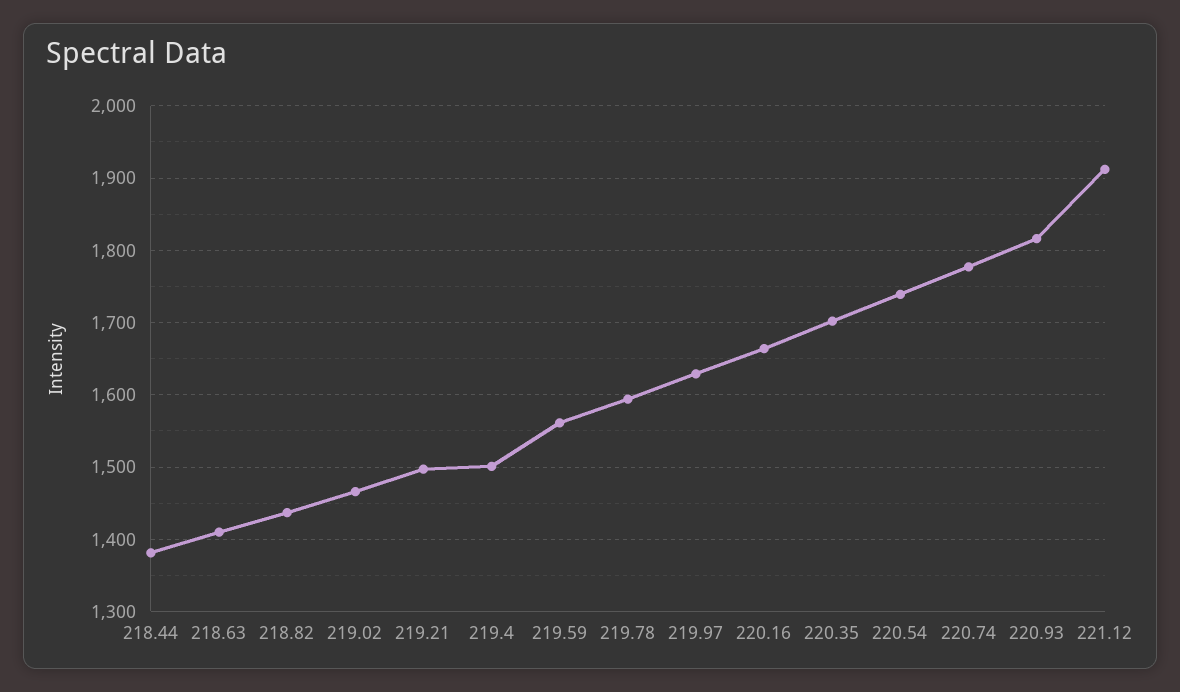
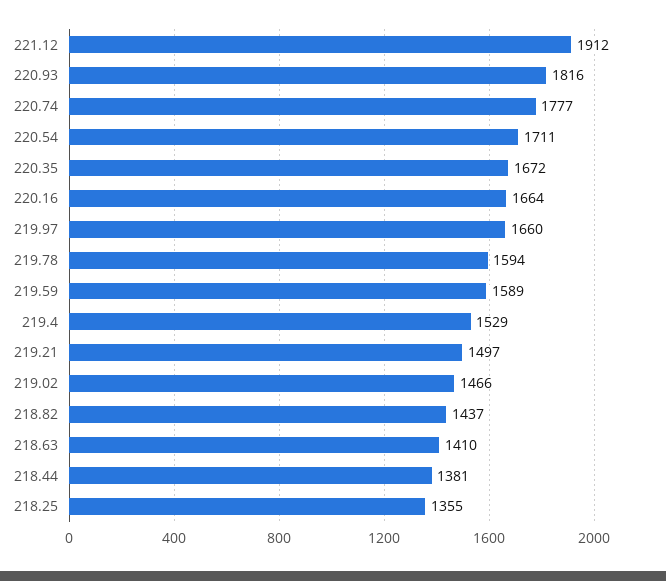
219.4: 1500 -> 1529
219.59: 1560 -> 1589
219.97: 1630 -> 1660
220.35: 1700 -> 1672
220.54: 1740 -> 1711
218.25: none -> 1355

